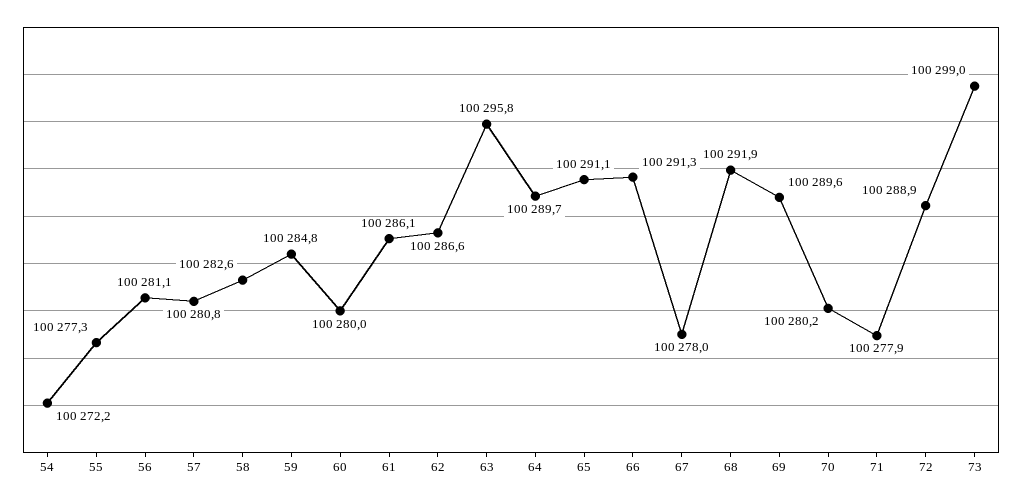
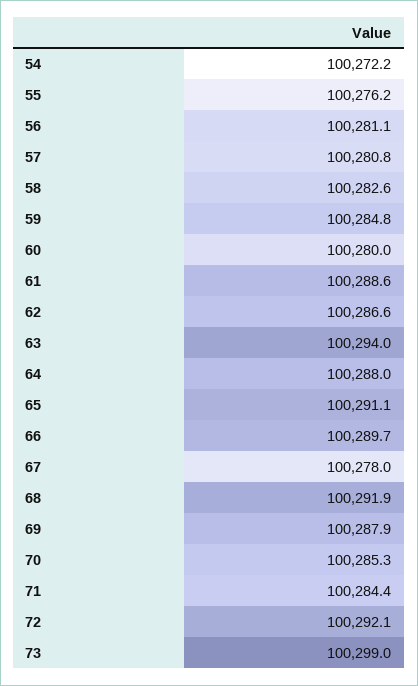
55: 100277.3 -> 100276.2
61: 100286.1 -> 100288.6
63: 100295.8 -> 100294
64: 100289.7 -> 100288
66: 100291.3 -> 100289.7
69: 100289.6 -> 100287.9
70: 100280.2 -> 100285.3
71: 100277.9 -> 100284.4
72: 100288.9 -> 100292.1

